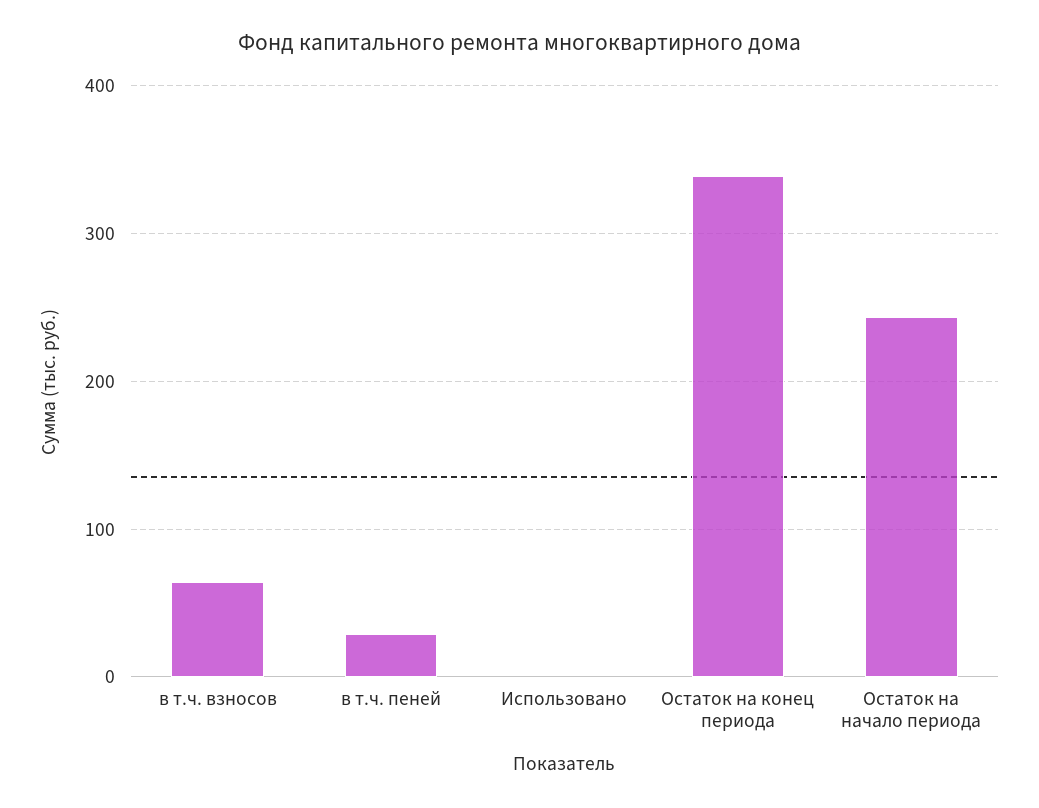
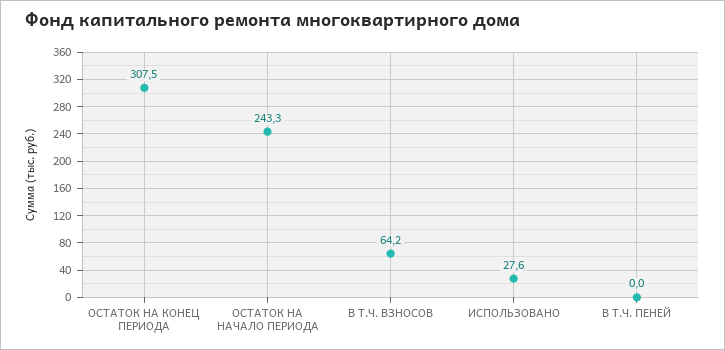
в т.ч. пеней: 30 -> 0
Использовано: 0 -> 27.6
Остаток на конец периода: 340 -> 307.5

